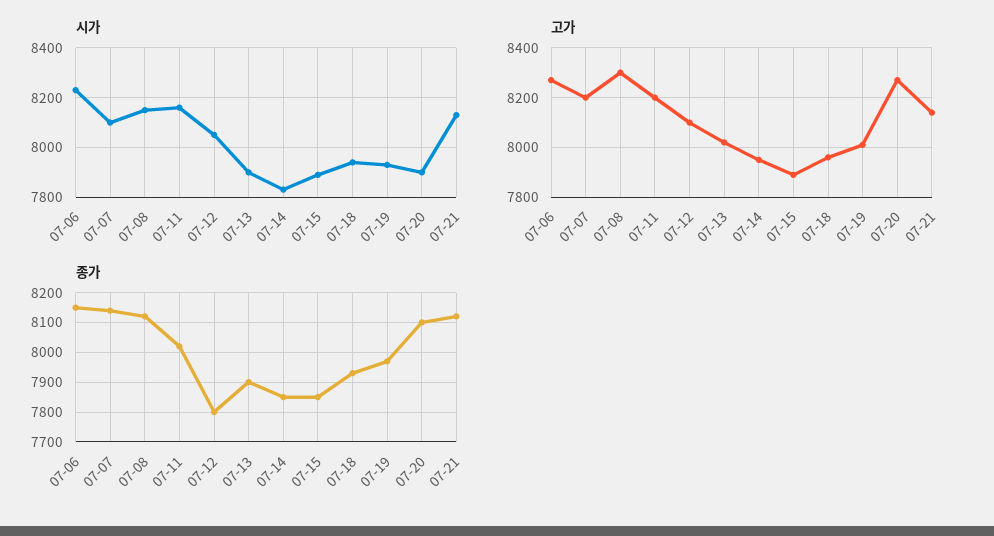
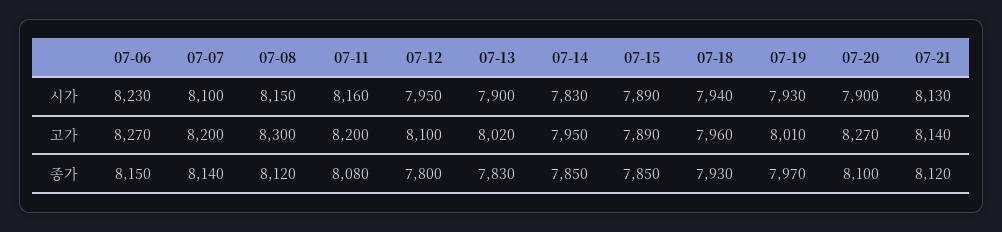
시가, 07-12: 8050 -> 7950
종가, 07-11: 8025 -> 8080
종가, 07-13: 7900 -> 7830

